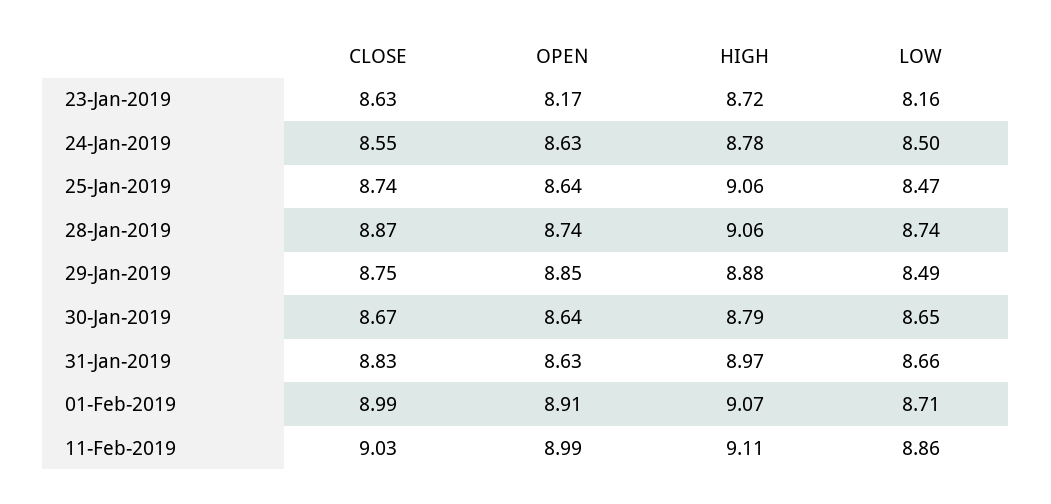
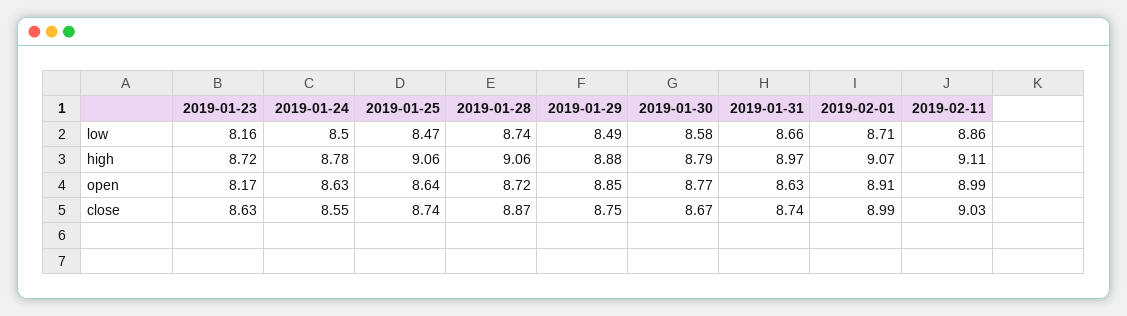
OPEN, 28-Jan-2019: 8.74 -> 8.72
OPEN, 30-Jan-2019: 8.64 -> 8.77
LOW, 30-Jan-2019: 8.65 -> 8.58
CLOSE, 31-Jan-2019: 8.83 -> 8.74

